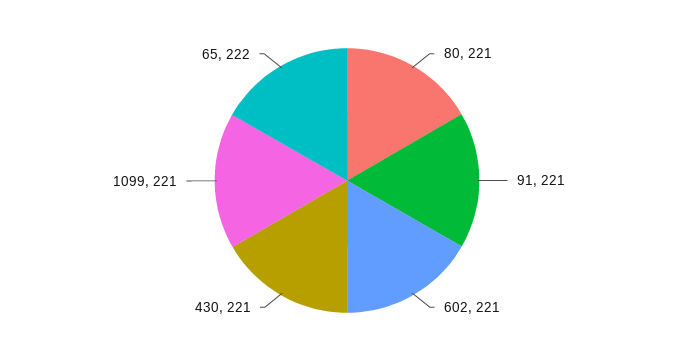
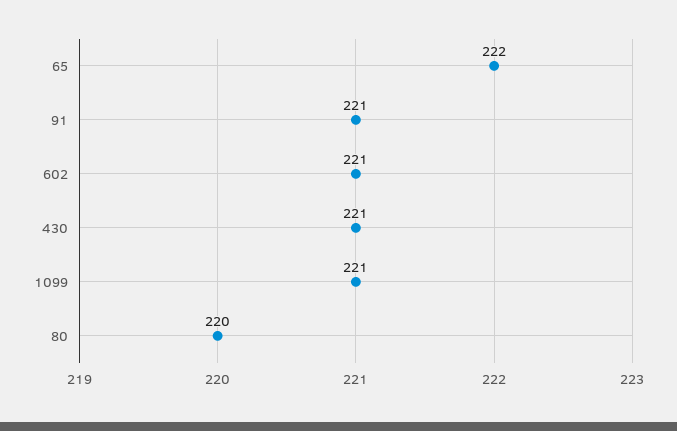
80: 221 -> 220

